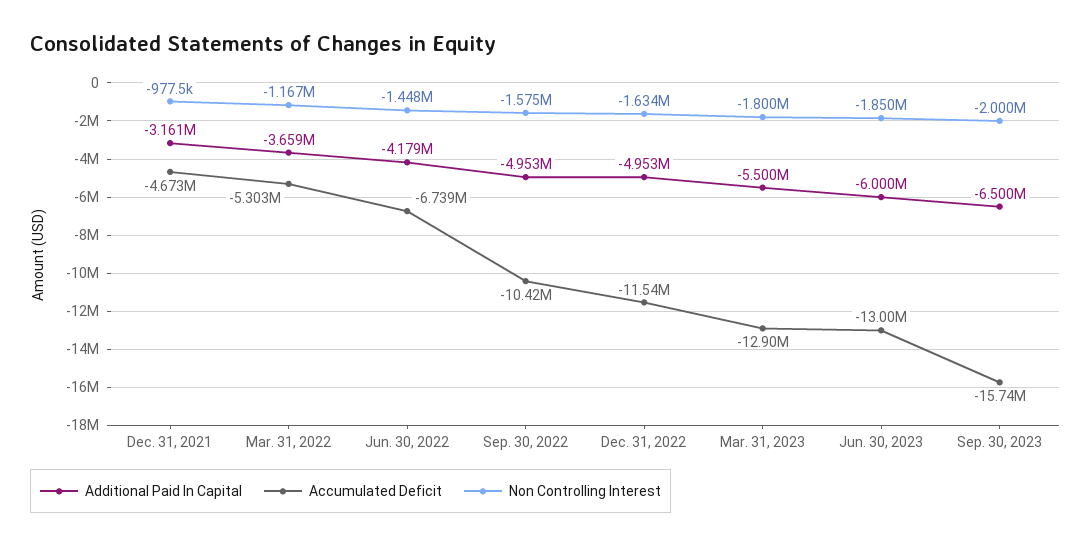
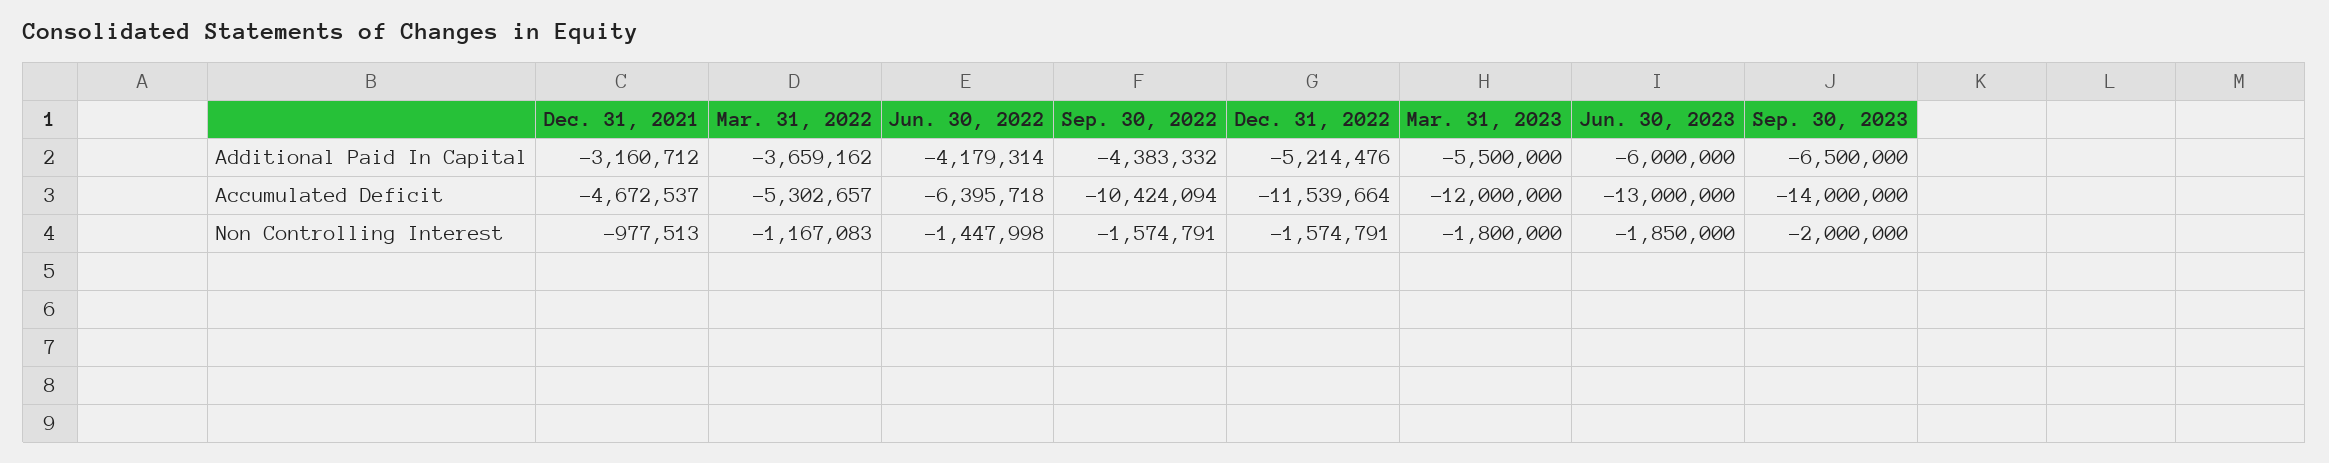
Accumulated Deficit, Jun. 30, 2022: -6739000 -> -6395718
Additional Paid In Capital, Sep. 30, 2022: -4953000 -> -4383332
Additional Paid In Capital, Dec. 31, 2022: -4953000 -> -5214476
Non Controlling Interest, Dec. 31, 2022: -1634000 -> -1574791
Accumulated Deficit, Mar. 31, 2023: -12900000 -> -12000000
Accumulated Deficit, Sep. 30, 2023: -15740000 -> -14000000

